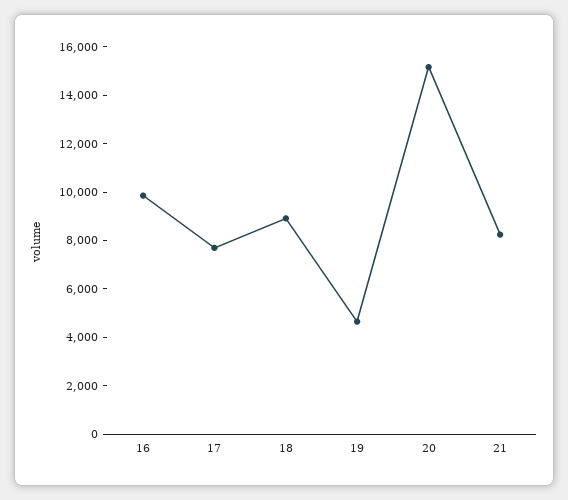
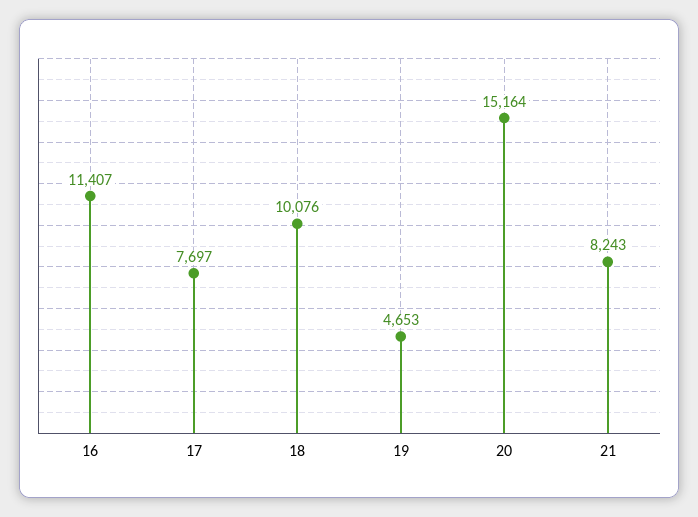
16: 10000 -> 11407
18: 9000 -> 10076

